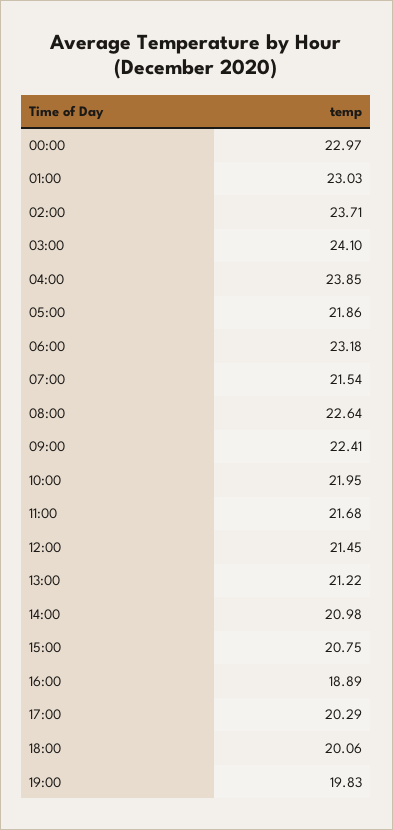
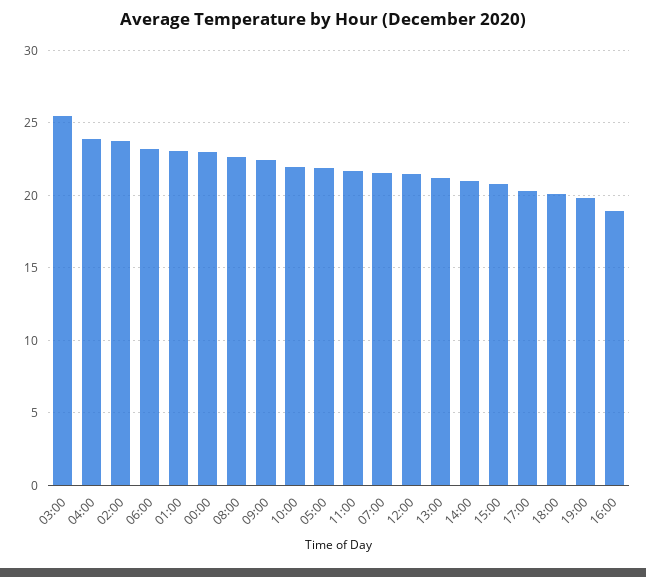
03:00: 24.1 -> 25.5

